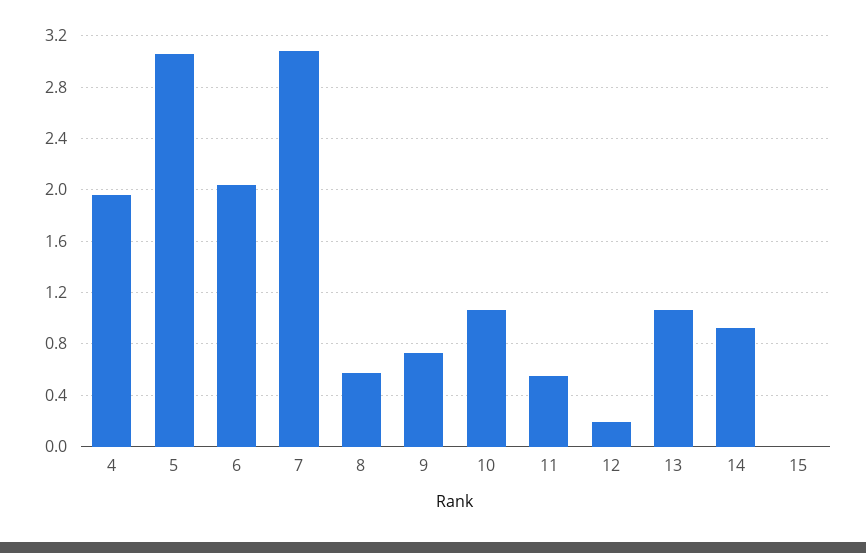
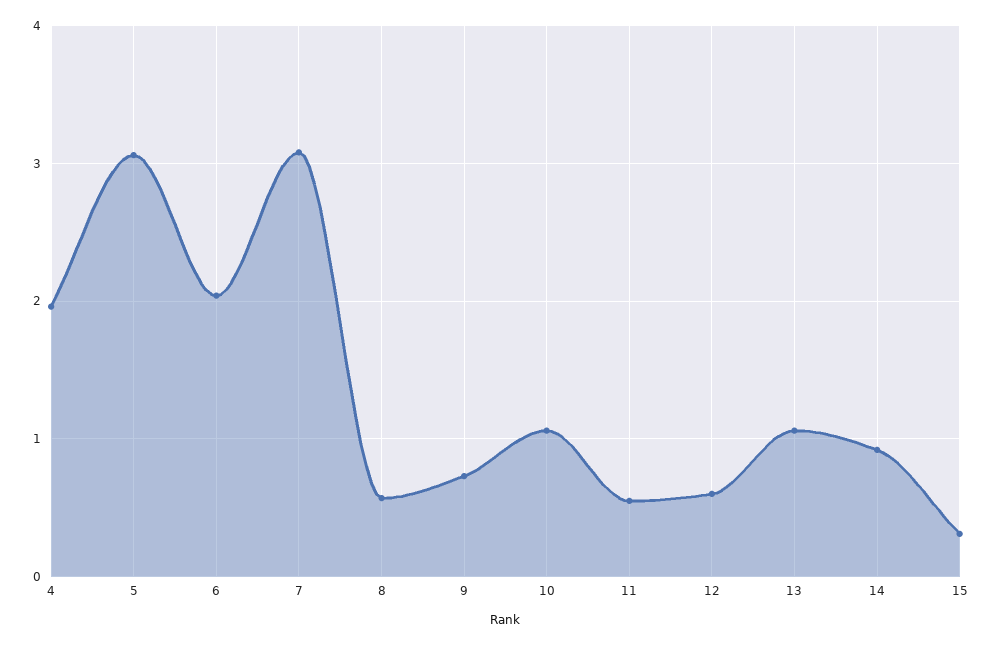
12: 0.2 -> 0.6
15: 0 -> 0.3

